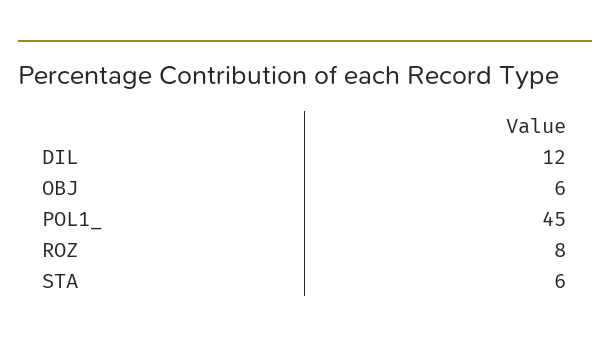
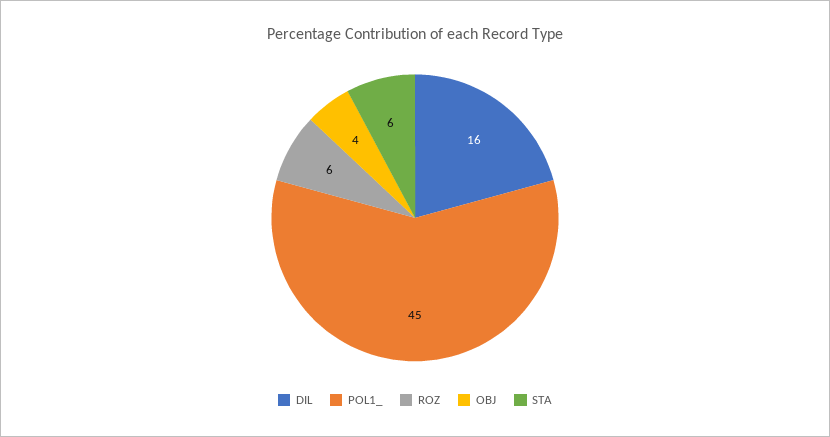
DIL: 12 -> 16
OBJ: 6 -> 4
ROZ: 8 -> 6

